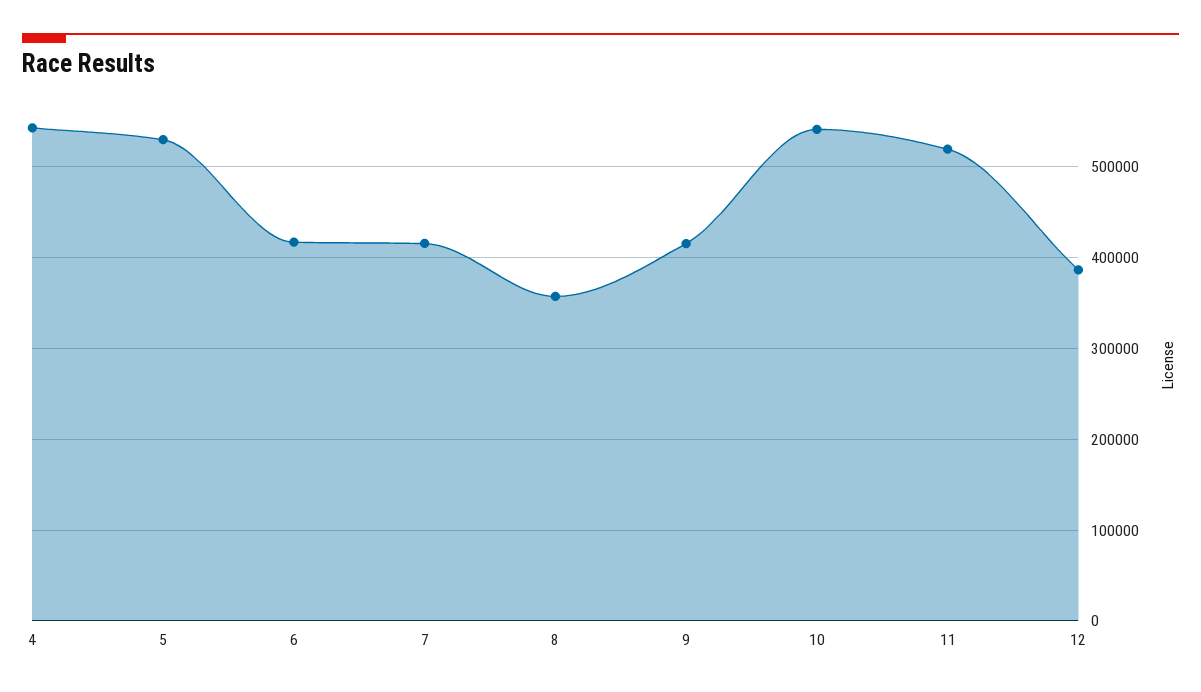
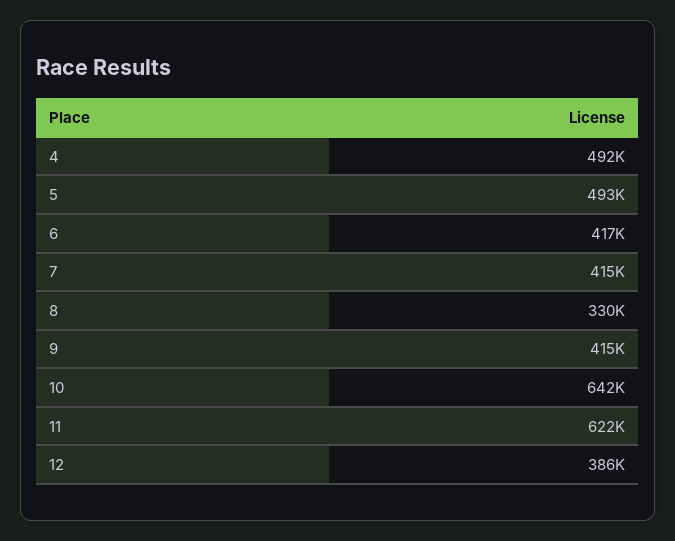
4: 540000 -> 492000
5: 530000 -> 493000
8: 360000 -> 330000
10: 540000 -> 642000
11: 520000 -> 622000

